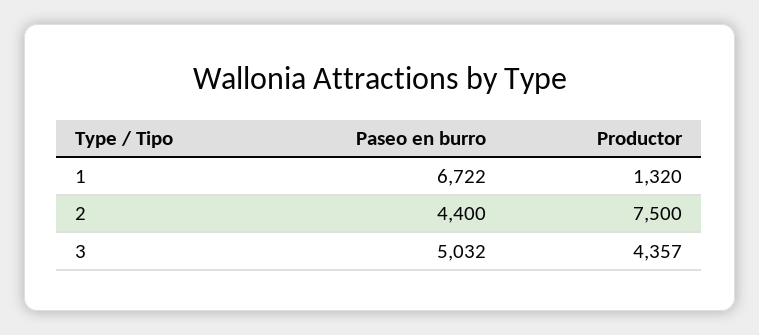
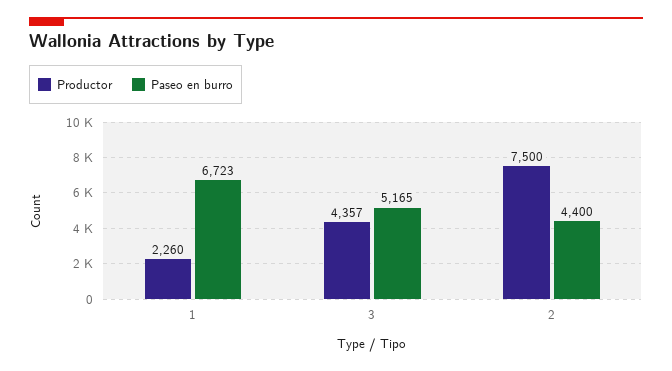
Paseo en burro, 1: 6722 -> 6723
Productor, 1: 1320 -> 2260
Paseo en burro, 3: 5032 -> 5165

